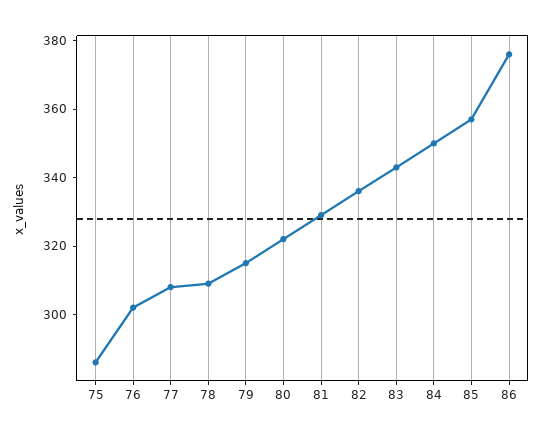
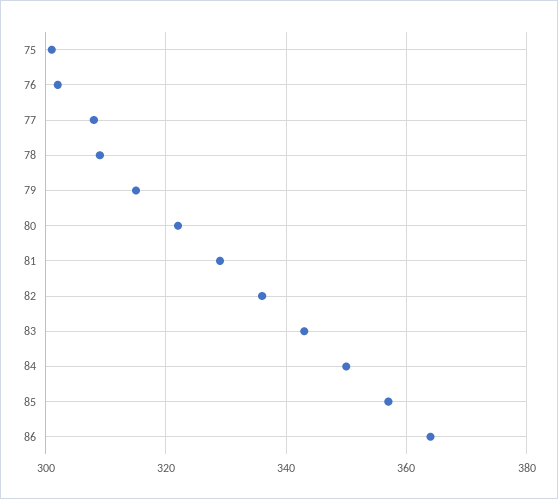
75: 285 -> 300
86: 375 -> 365

